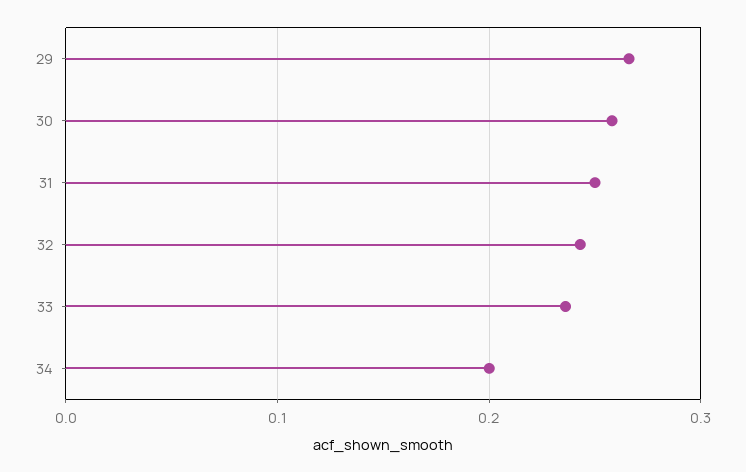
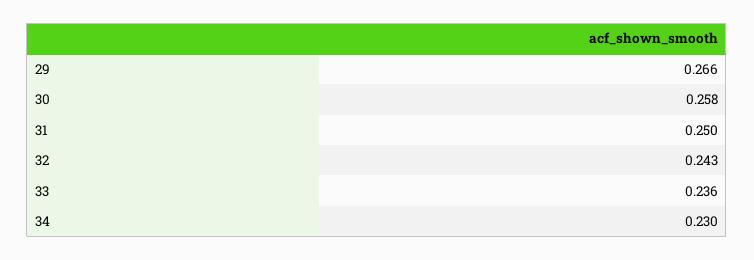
34: 0.2 -> 0.23

